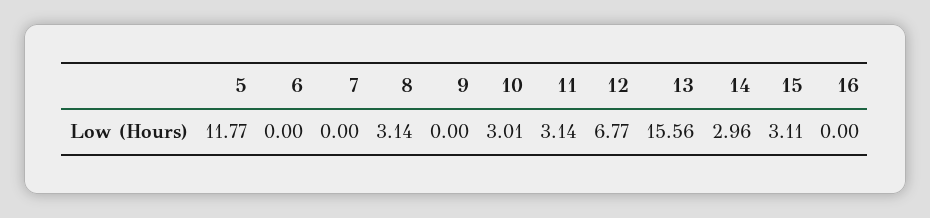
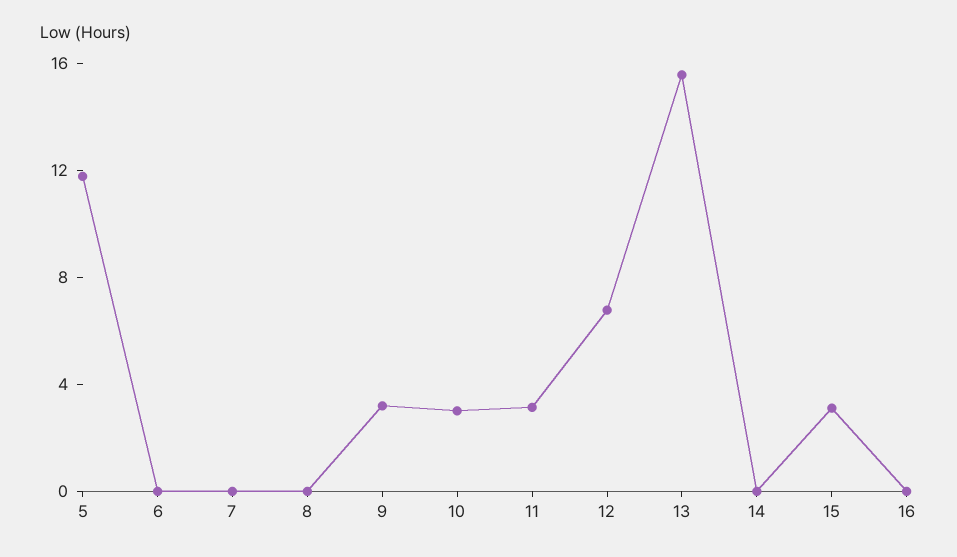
8: 3.14 -> 0
9: 0 -> 3
14: 2.96 -> 0

